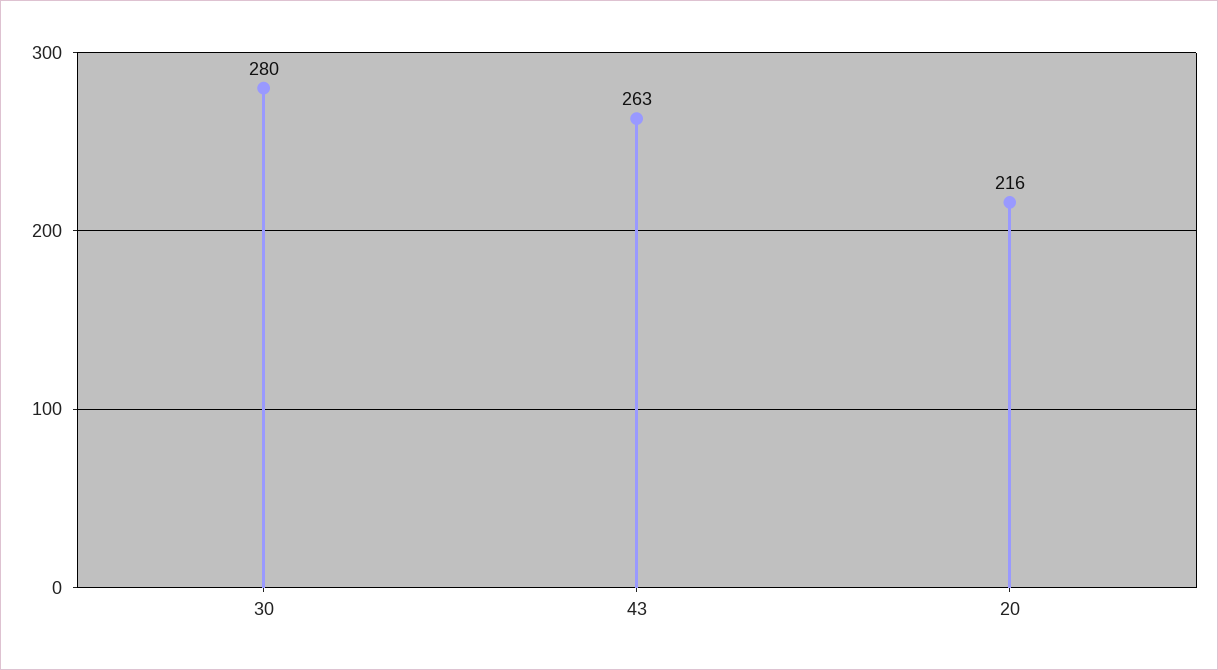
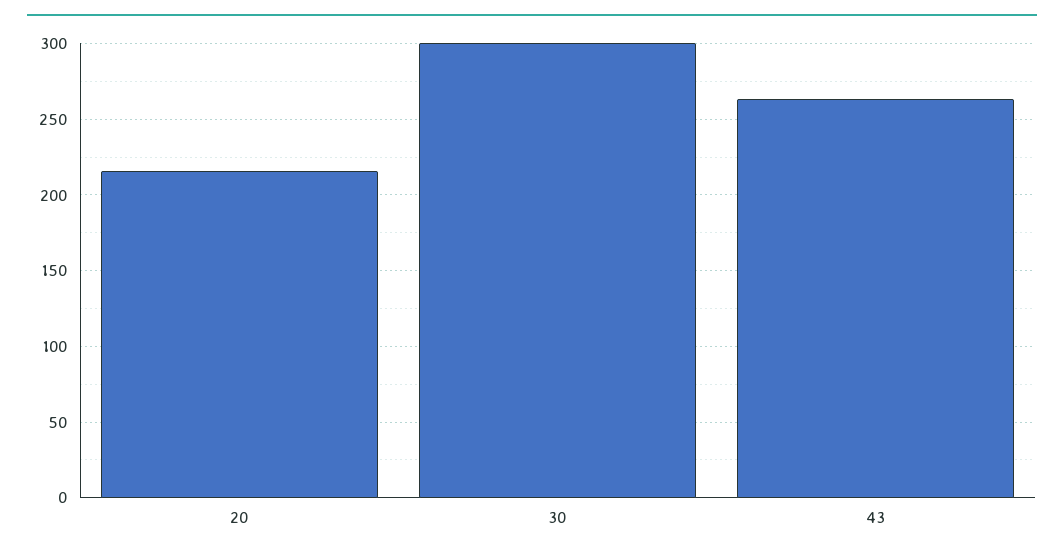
30: 280 -> 300

